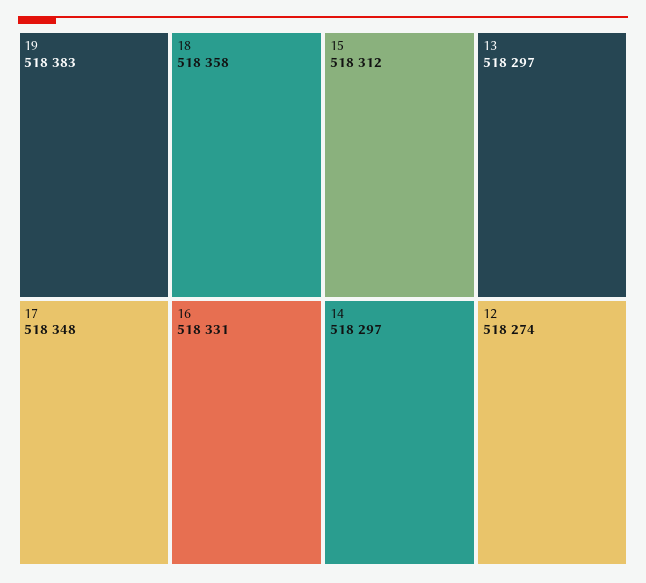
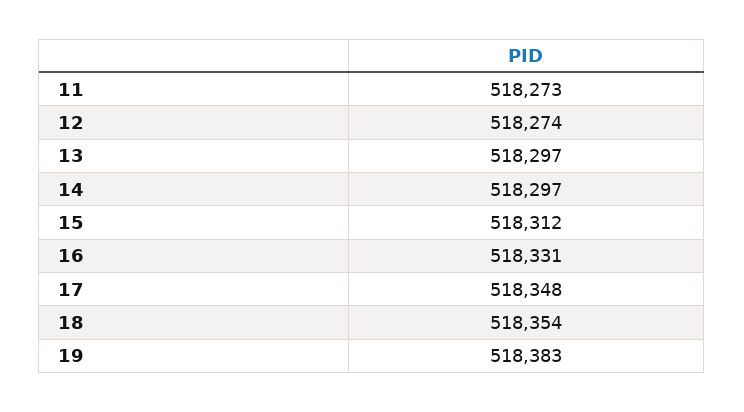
18: 518358 -> 518354
11: none -> 518273

